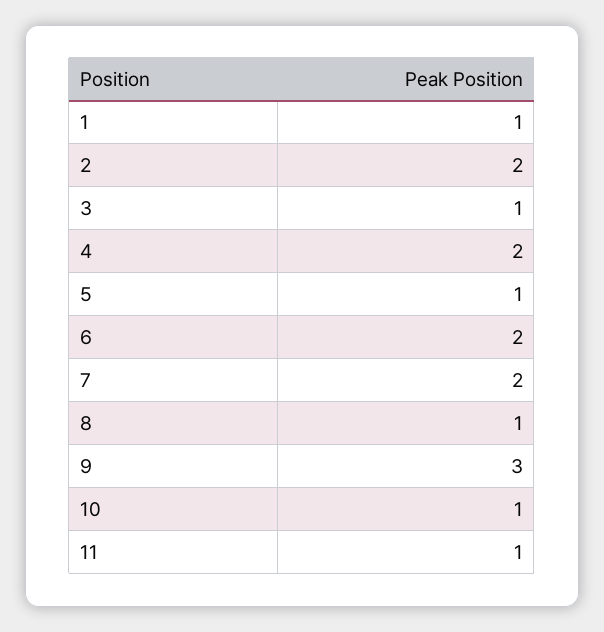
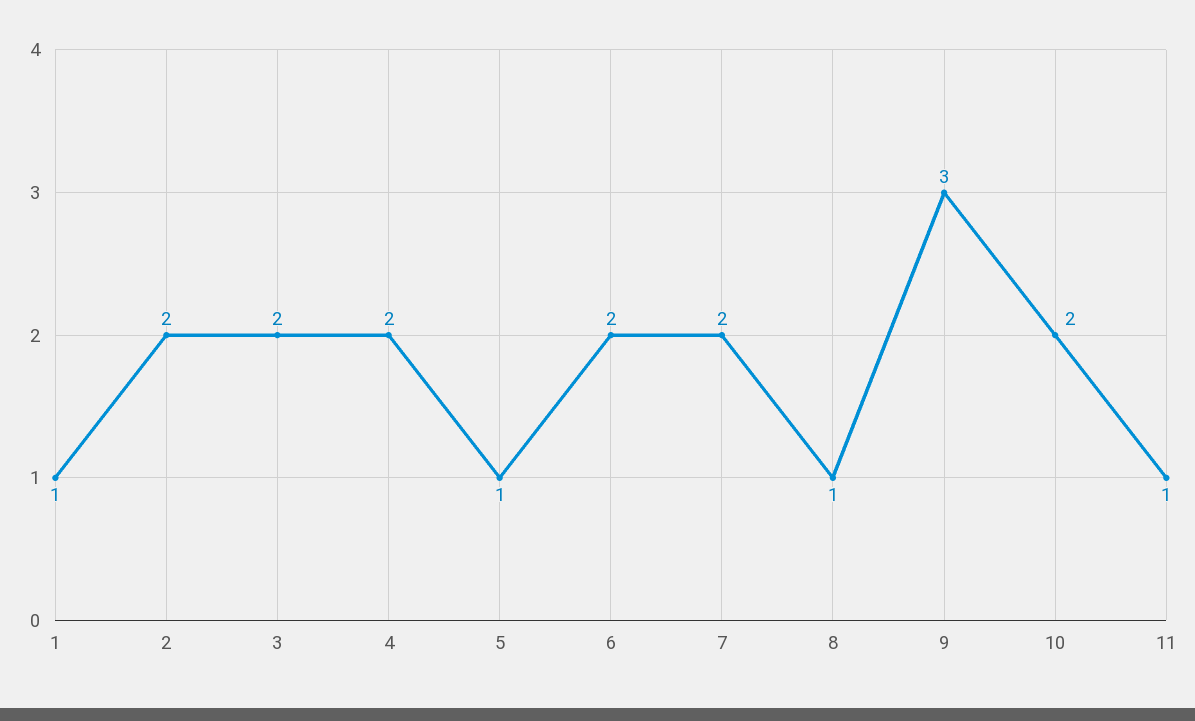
3: 1 -> 2
10: 1 -> 2

